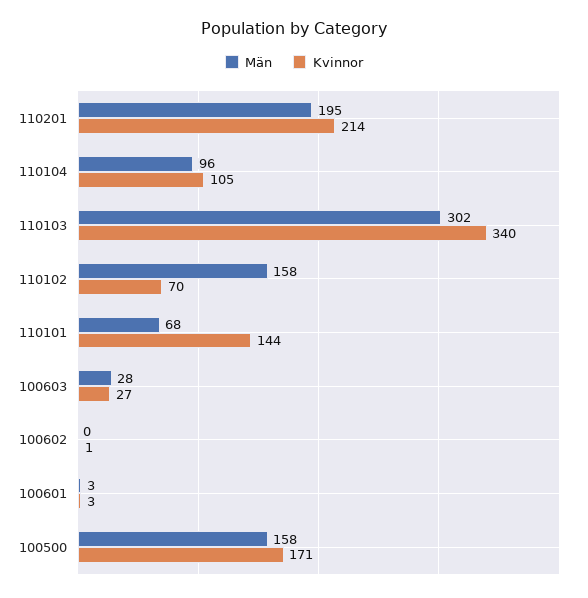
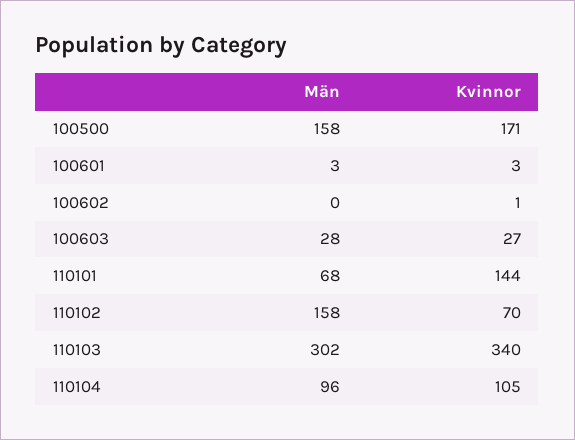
Män, 110201: 195 -> none
Kvinnor, 110201: 214 -> none

